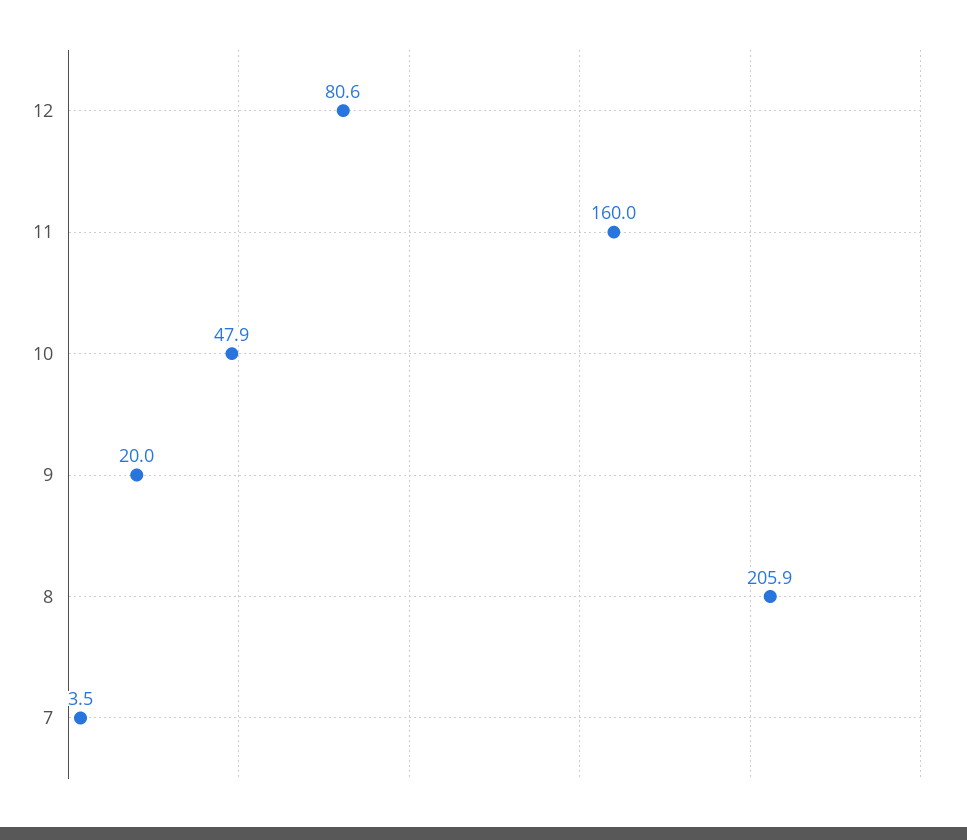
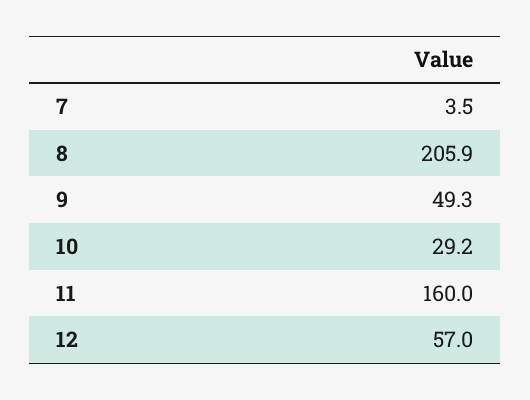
12: 80.6 -> 57
10: 47.9 -> 29.2
9: 20 -> 49.3

